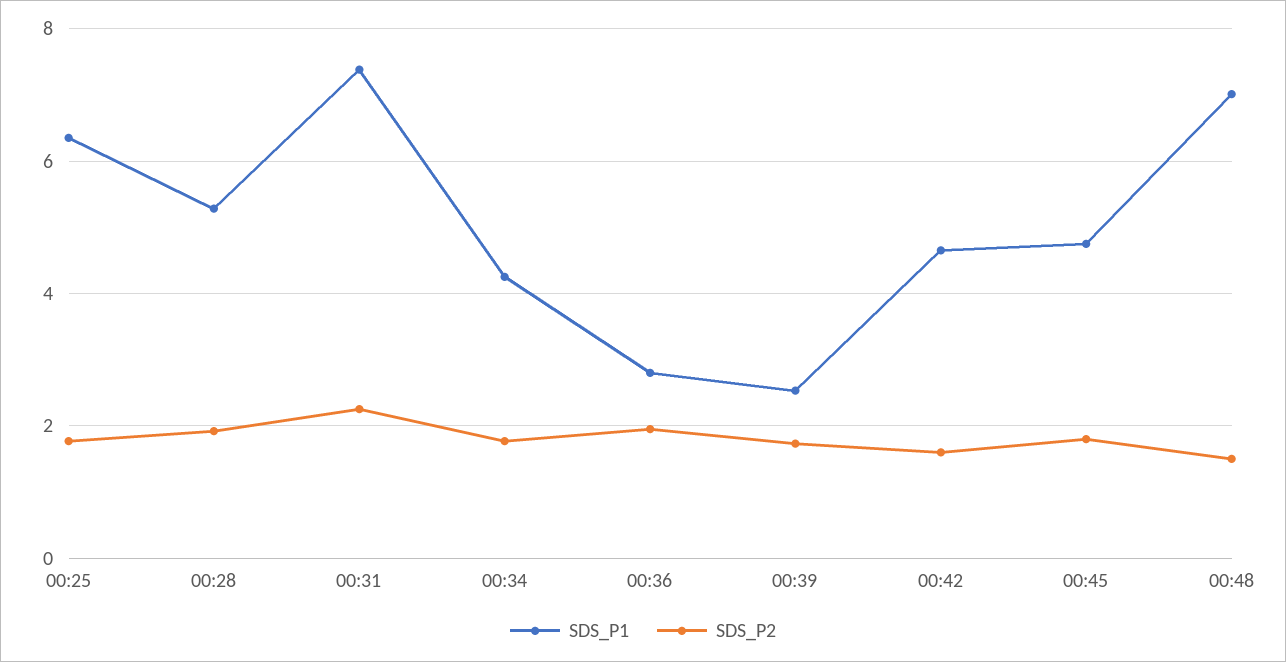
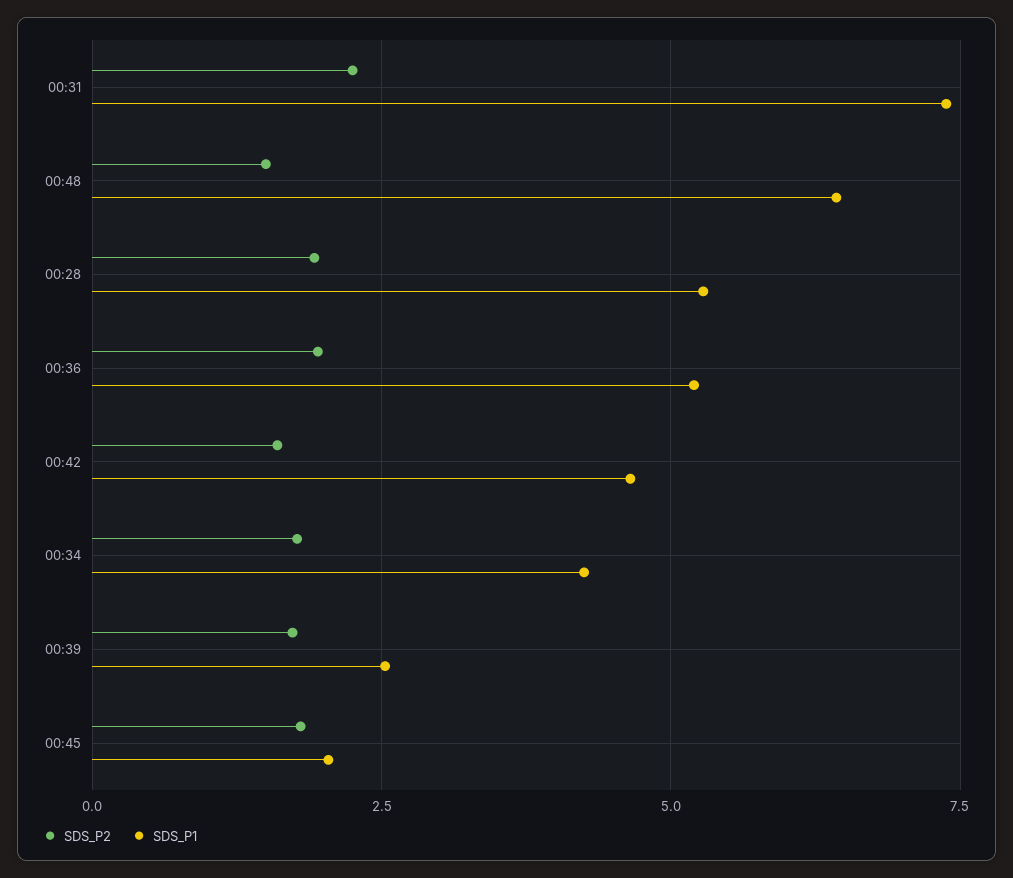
SDS_P1, 00:25: 6.4 -> none
SDS_P2, 00:25: 1.8 -> none
SDS_P1, 00:36: 2.8 -> 5.25
SDS_P1, 00:45: 4.8 -> 2
SDS_P1, 00:48: 7 -> 6.5

